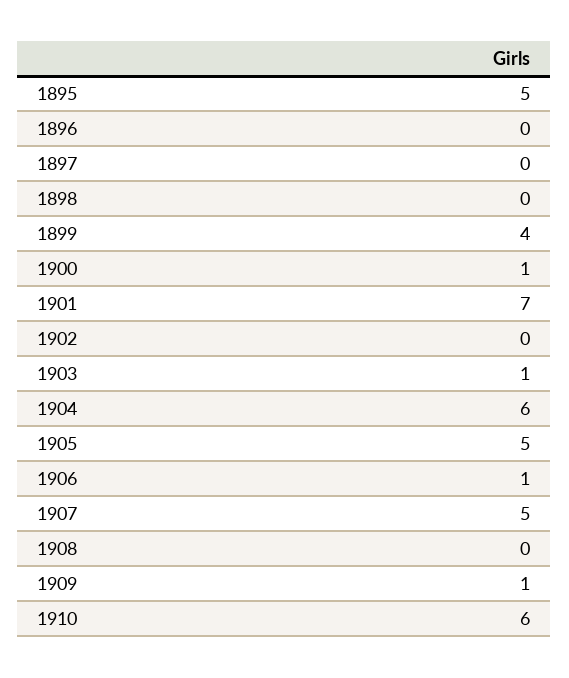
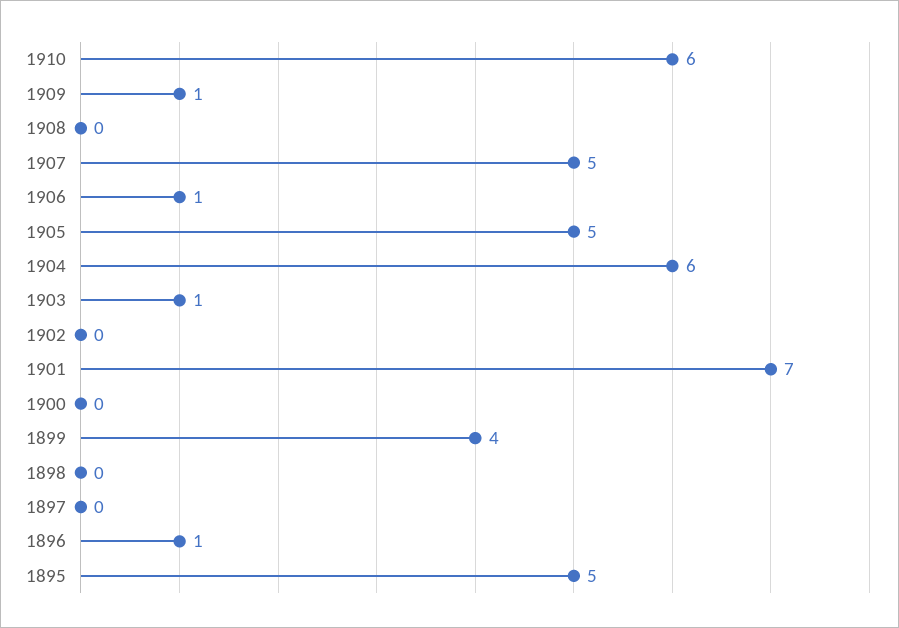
1896: 0 -> 1
1900: 1 -> 0

